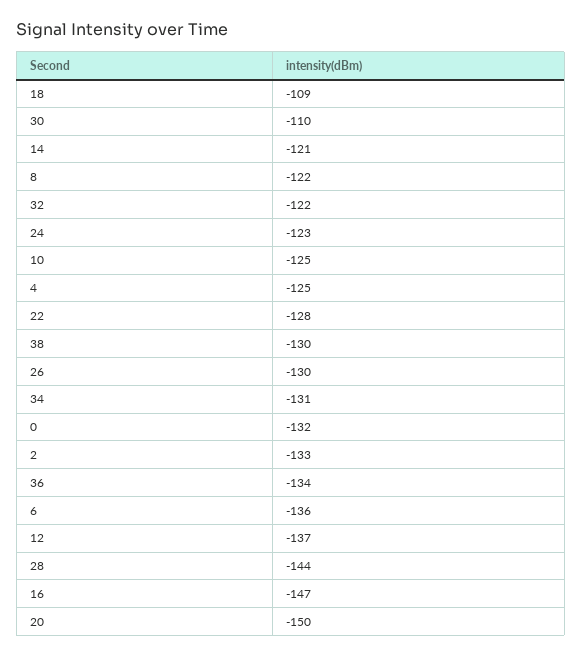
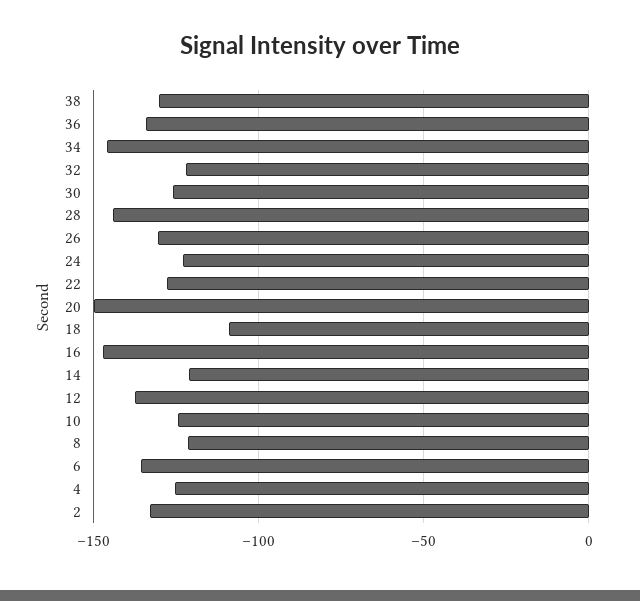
30: -110 -> -125
34: -131 -> -145
0: -132 -> none

